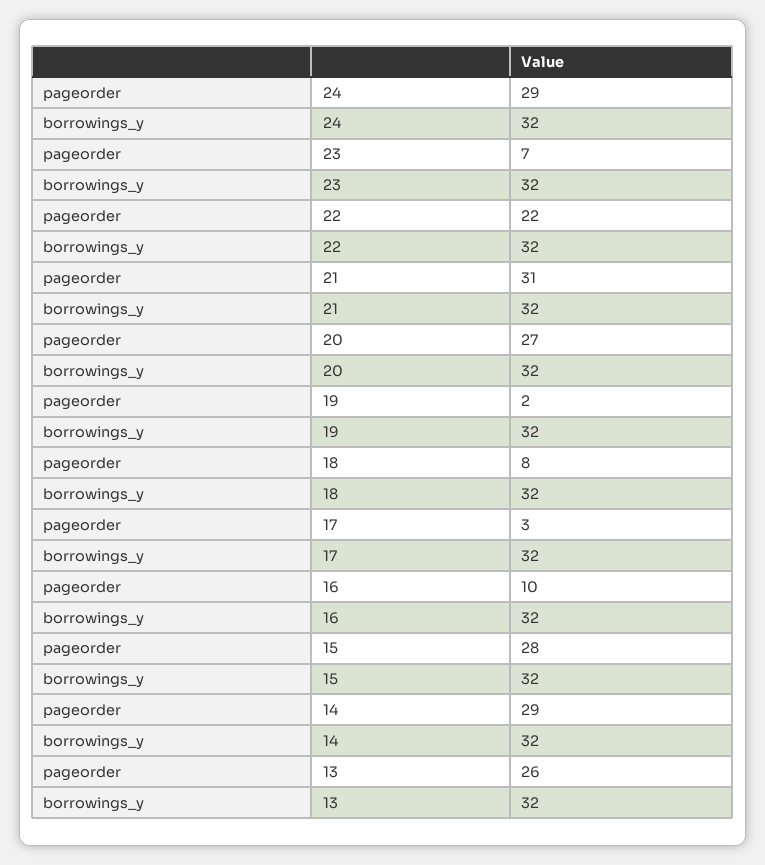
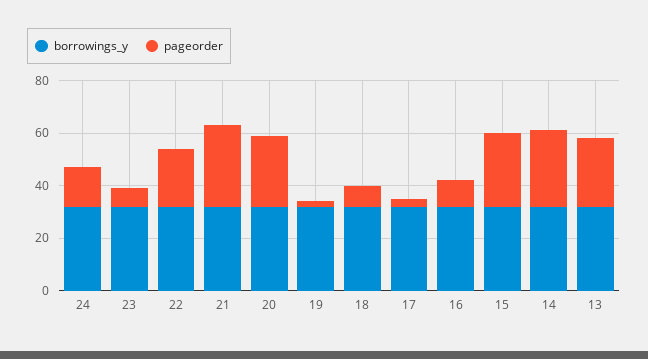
pageorder, 24: 29 -> 15

